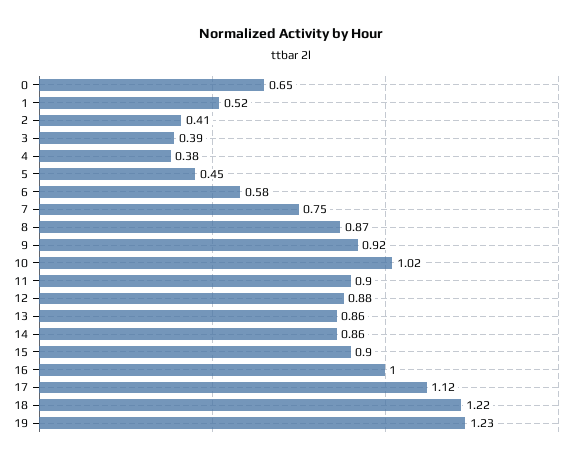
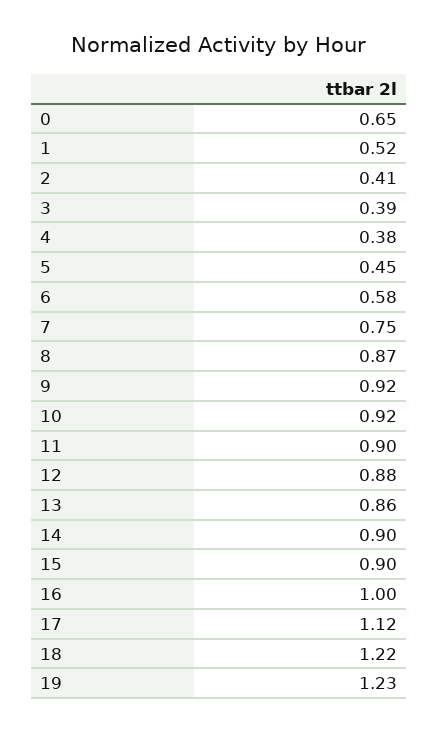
10: 1.02 -> 0.92
14: 0.86 -> 0.9

